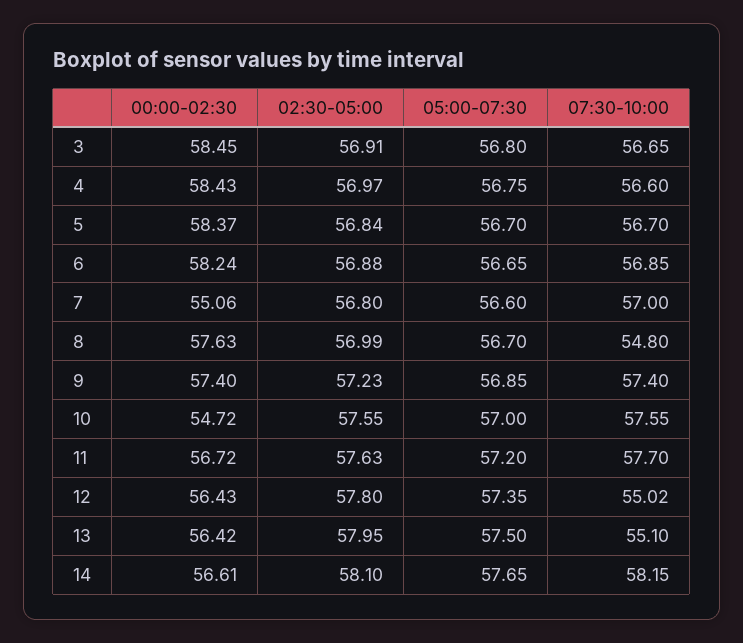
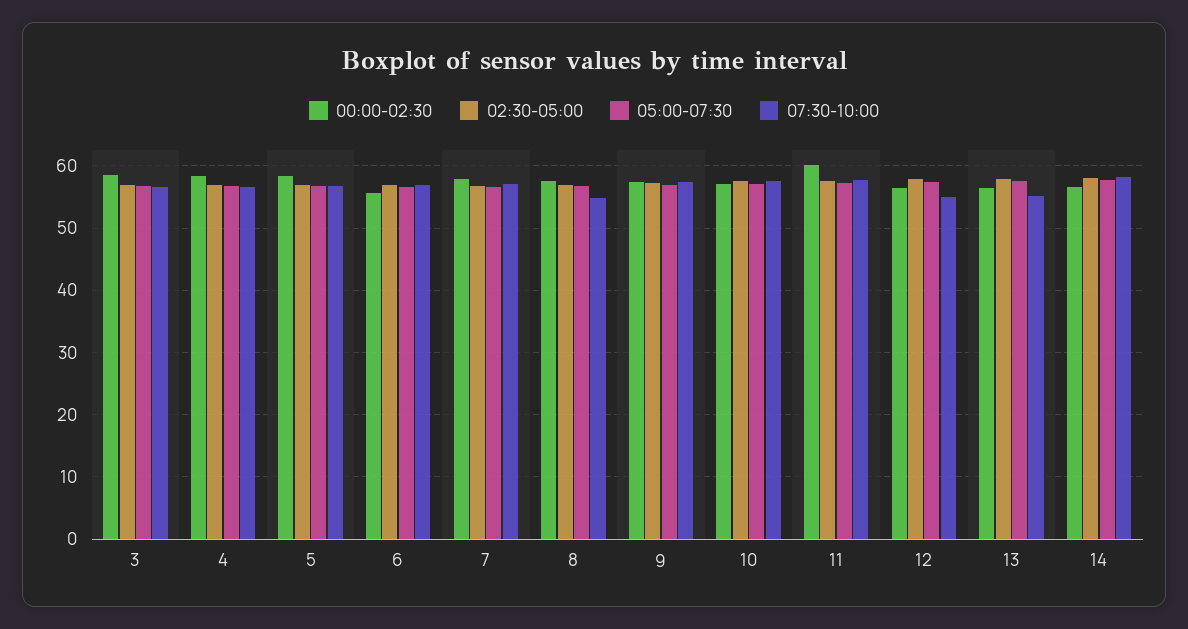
00:00-02:30, 6: 58.24 -> 56
00:00-02:30, 7: 55.06 -> 58
00:00-02:30, 10: 54.72 -> 57
00:00-02:30, 11: 56.72 -> 60

